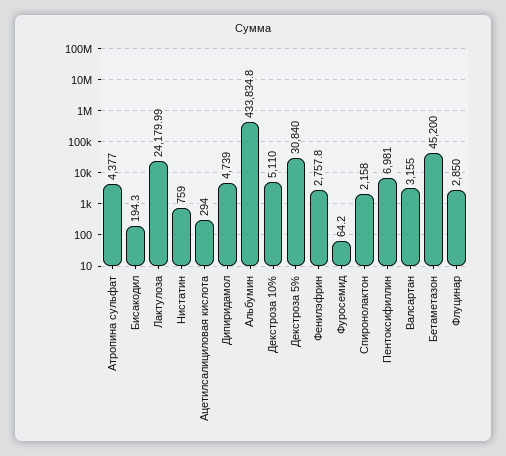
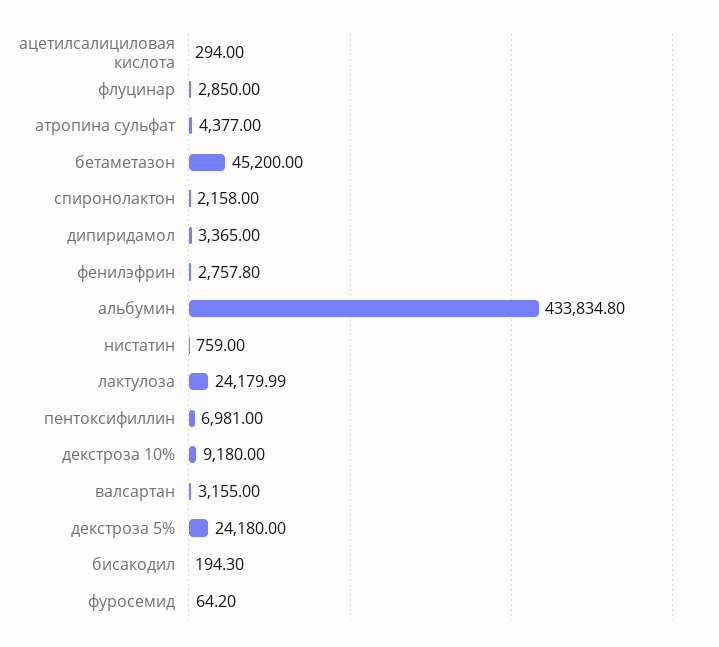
Дипиридамол: 4739 -> 3365
Декстроза 10%: 5110 -> 9180
Декстроза 5%: 30840 -> 24180

